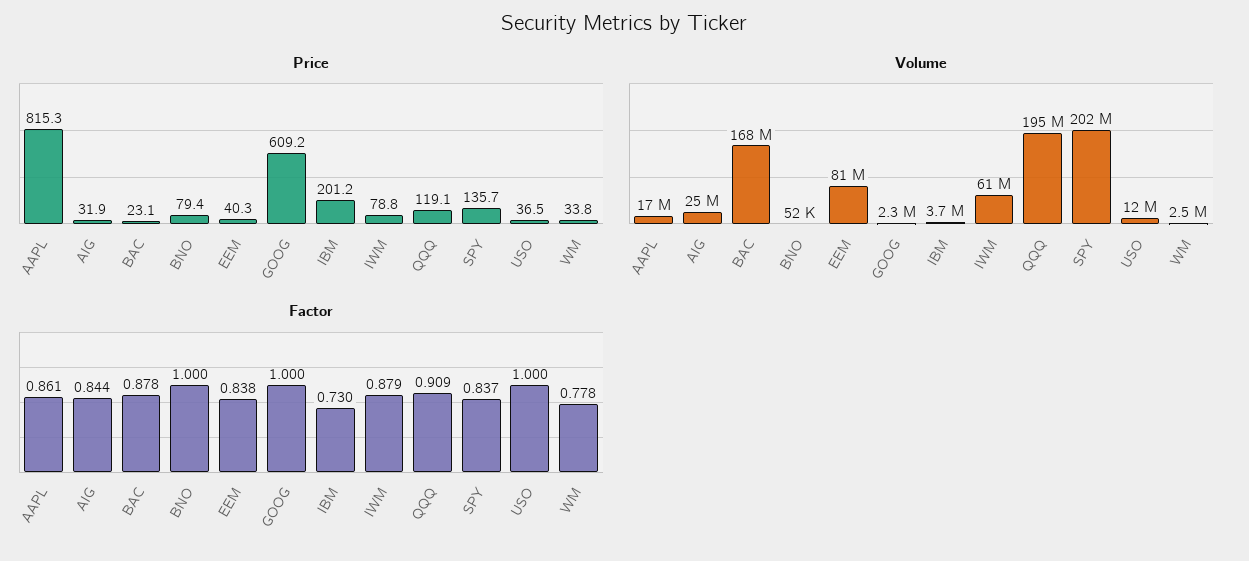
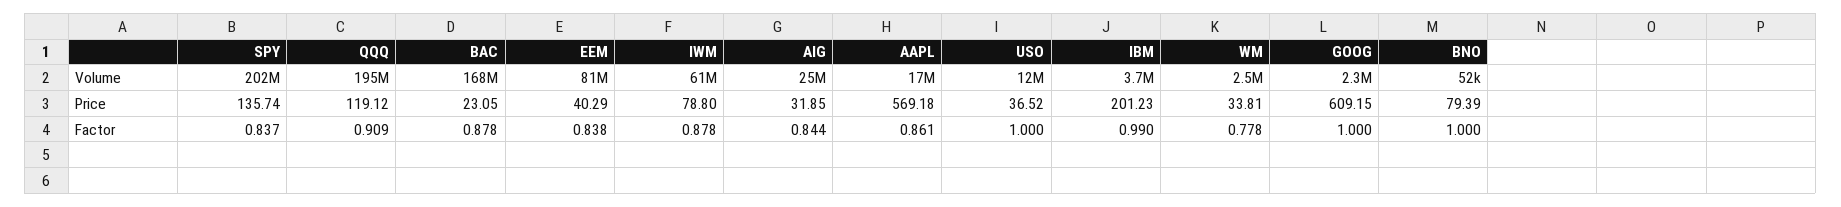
Price, AAPL: 815.3 -> 569.18
Factor, IBM: 0.73 -> 0.99
Factor, IWM: 0.879 -> 0.878

